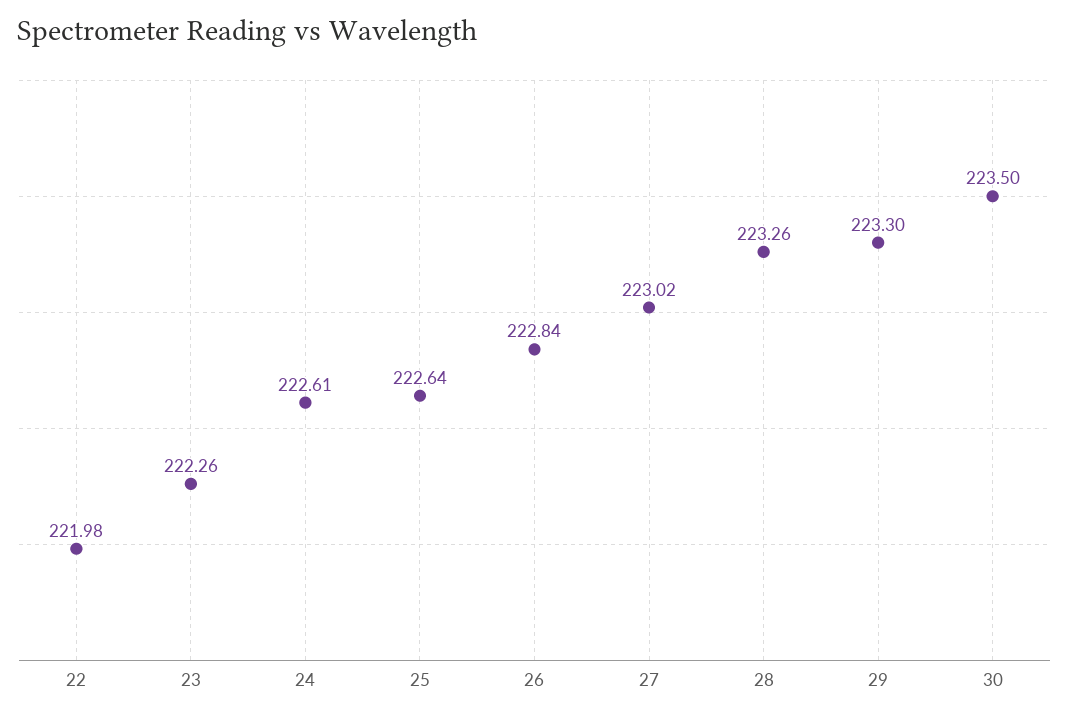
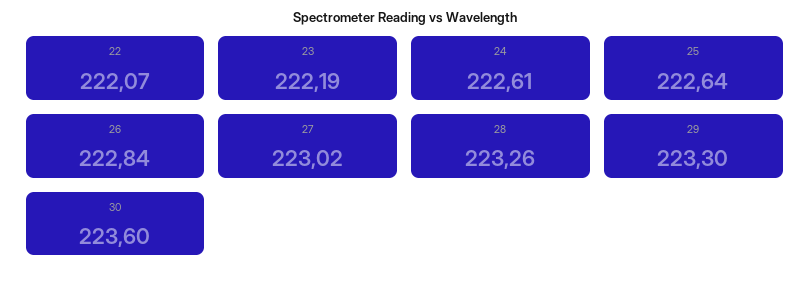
22: 221.98 -> 222.07
23: 222.26 -> 222.19
30: 223.5 -> 223.6

